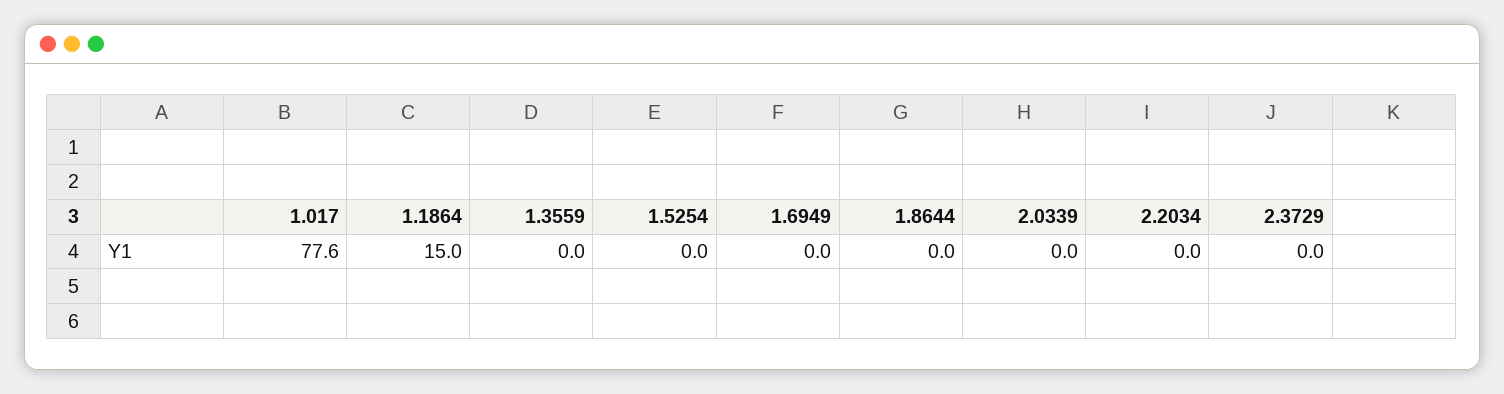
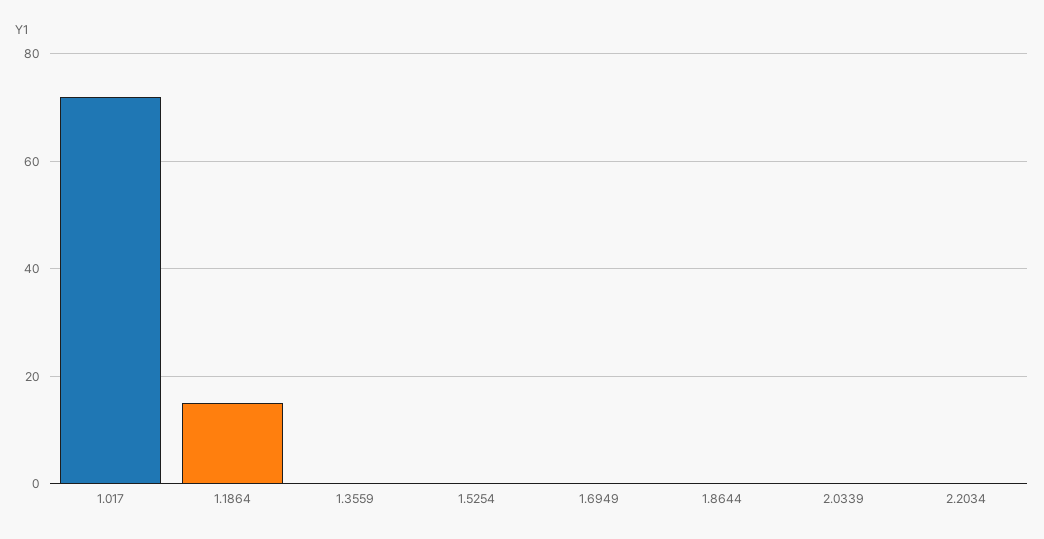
1.017: 77.6 -> 72
2.3729: 0 -> none

